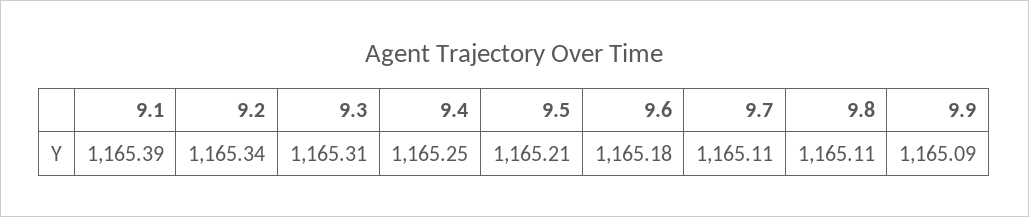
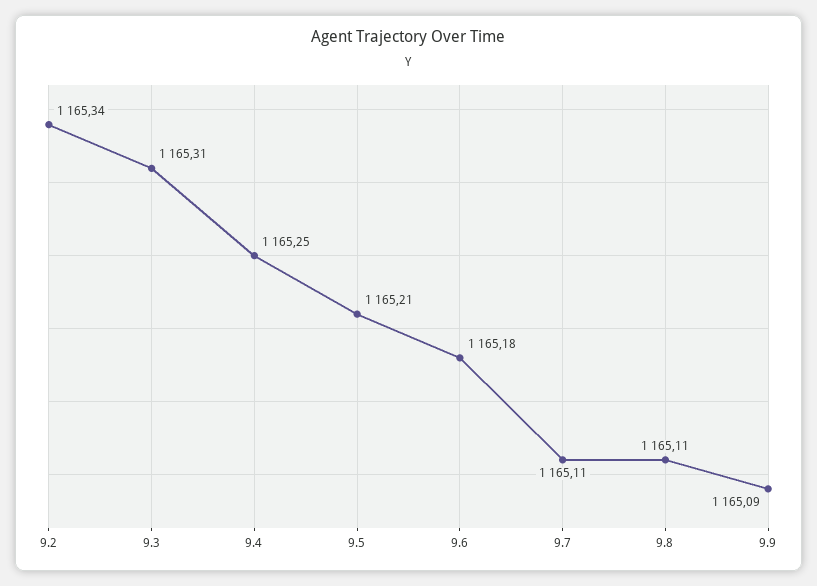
9.1: 1165.39 -> none

